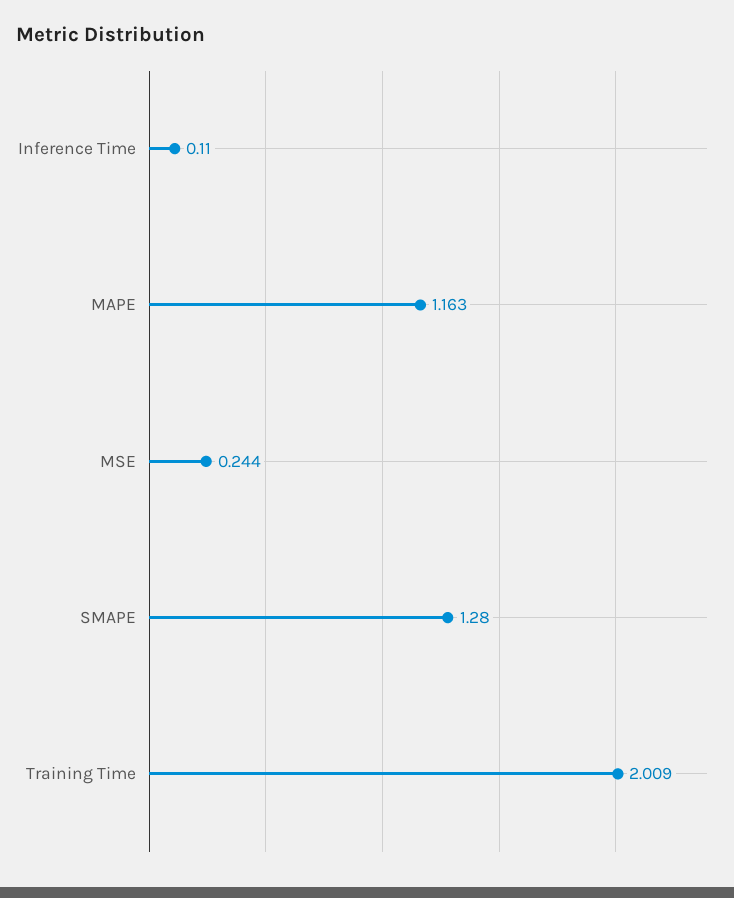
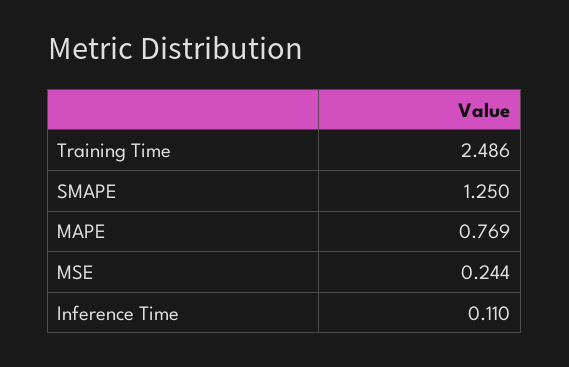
MAPE: 1.163 -> 0.769
SMAPE: 1.28 -> 1.25
Training Time: 2.009 -> 2.486

